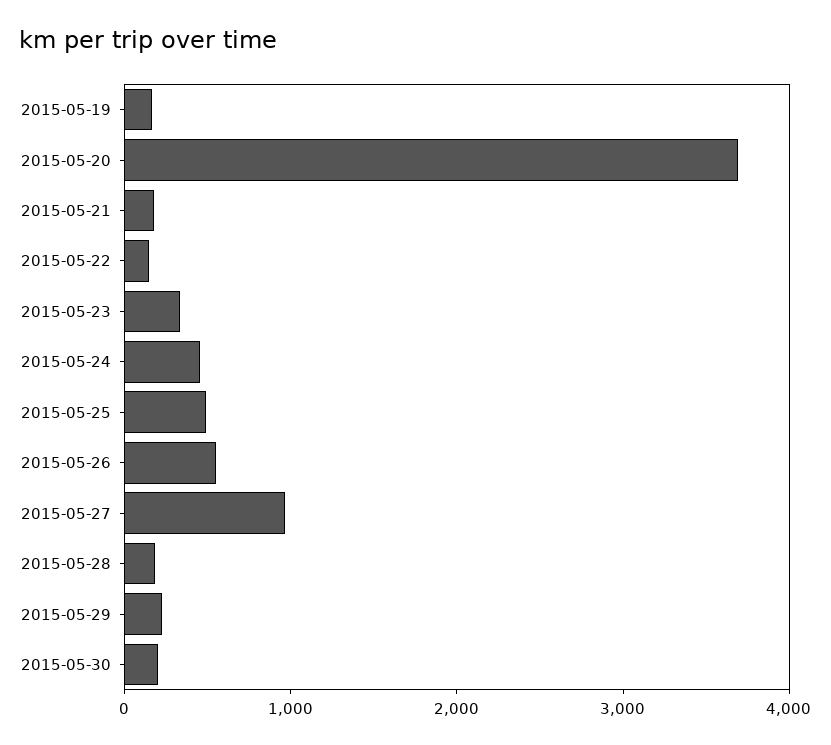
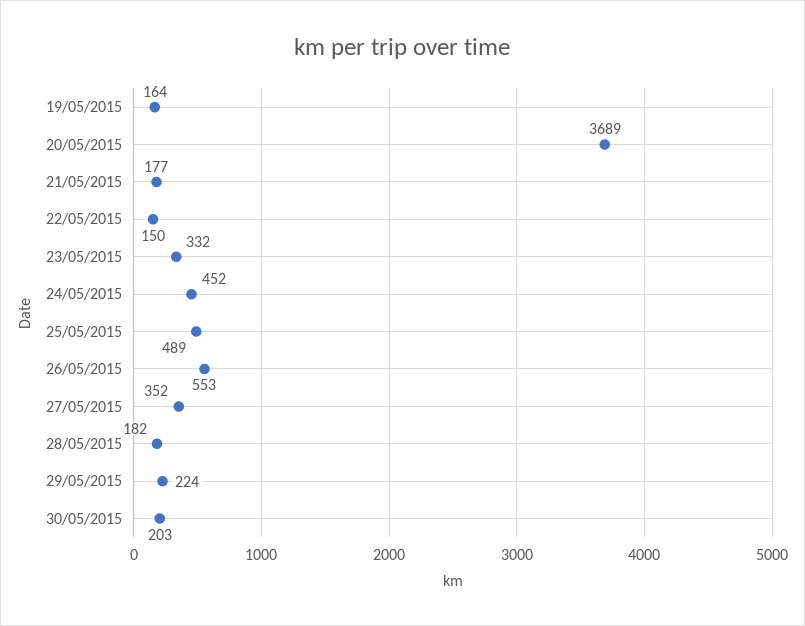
2015-05-27: 1000 -> 352

